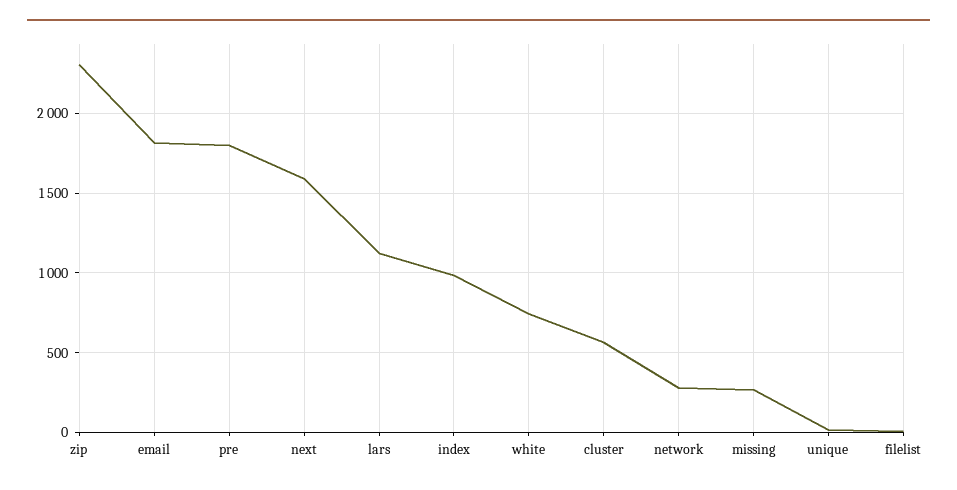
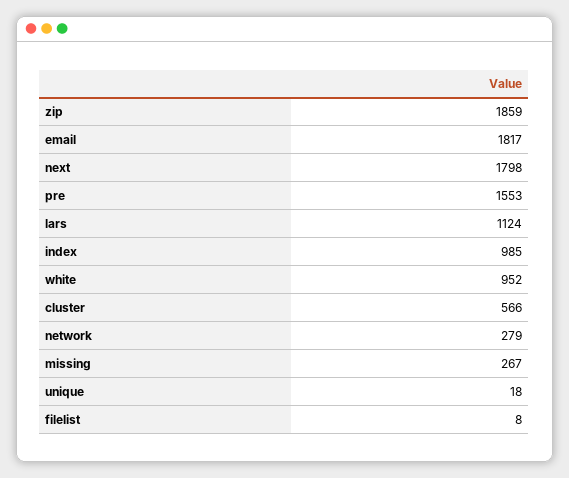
zip: 2300 -> 1859
pre: 1800 -> 1553
next: 1600 -> 1798
white: 750 -> 952

